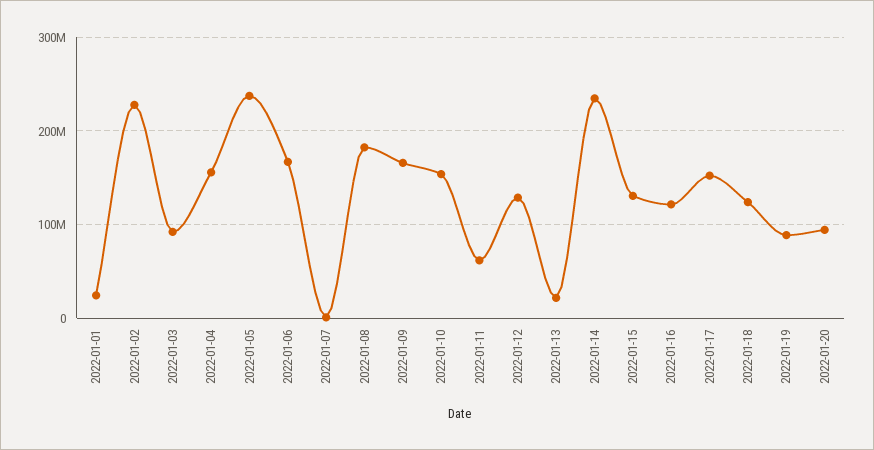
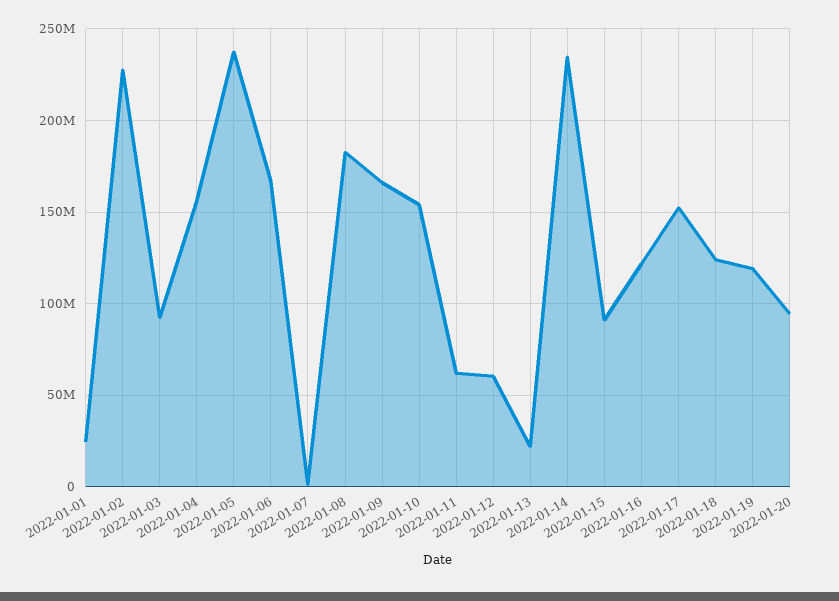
2022-01-12: 130000000 -> 60000000
2022-01-15: 130000000 -> 90000000
2022-01-19: 90000000 -> 120000000

